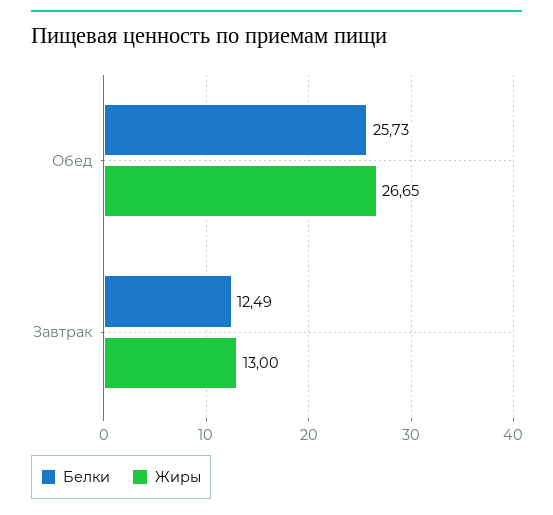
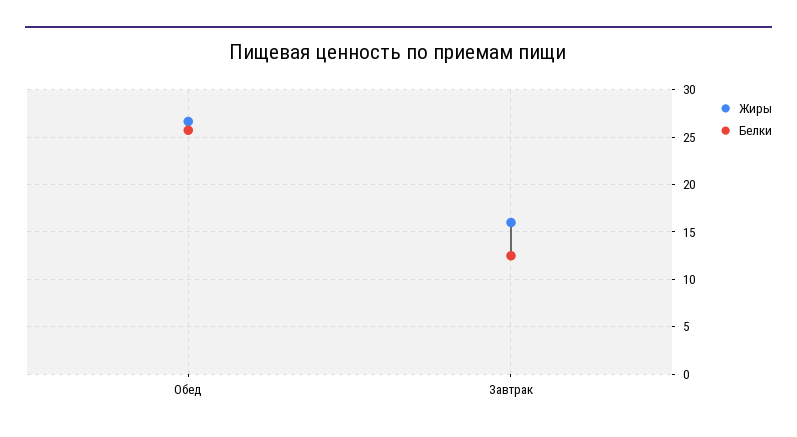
Жиры, Завтрак: 13 -> 16

